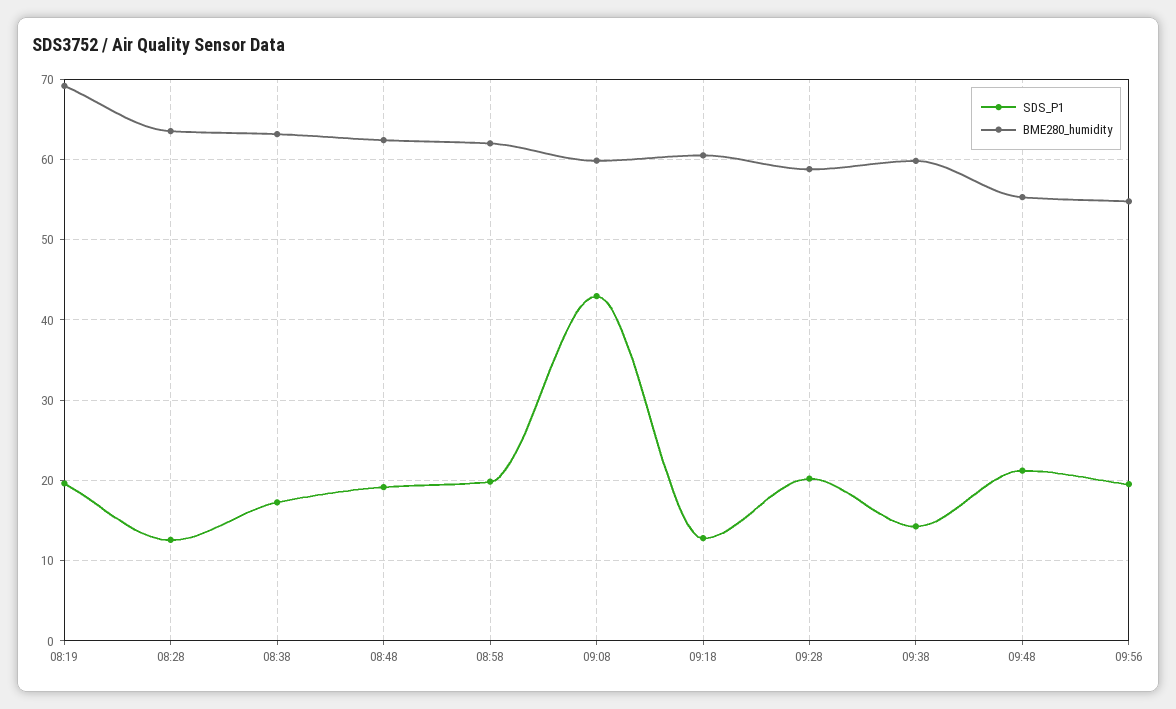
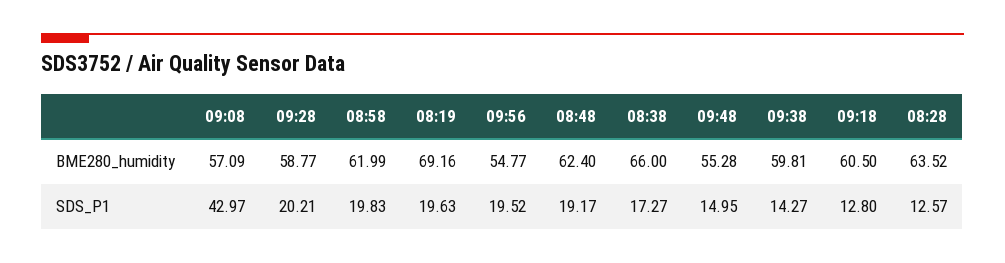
BME280_humidity, 08:38: 63 -> 66
BME280_humidity, 09:08: 60 -> 57.09
SDS_P1, 09:48: 21 -> 14.95

